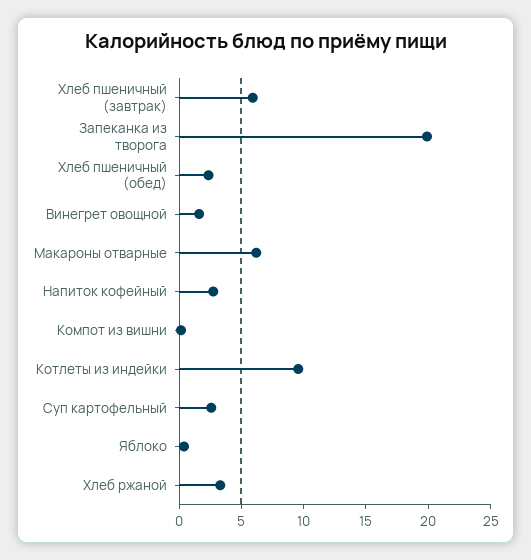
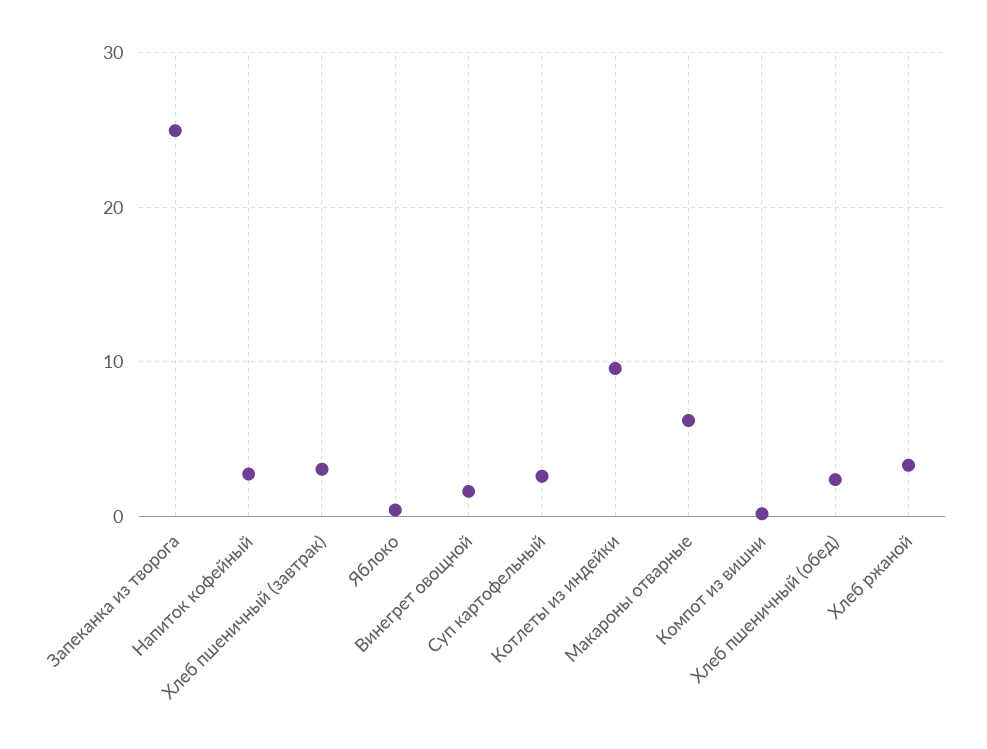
Хлеб пшеничный (завтрак): 6 -> 3
Запеканка из творога: 20 -> 25

